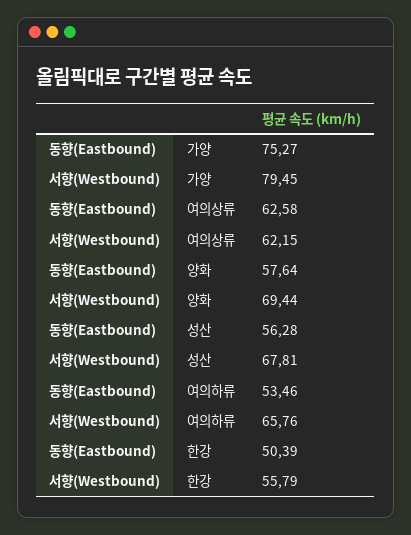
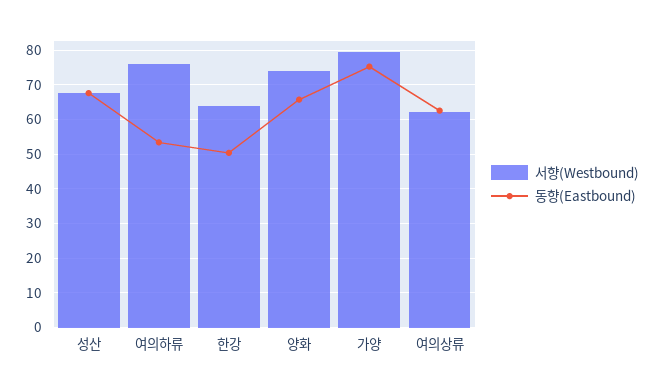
동향(Eastbound), 양화: 57.64 -> 66
서향(Westbound), 양화: 69.44 -> 74
동향(Eastbound), 성산: 56.28 -> 68
서향(Westbound), 여의하류: 65.76 -> 76
서향(Westbound), 한강: 55.79 -> 64

